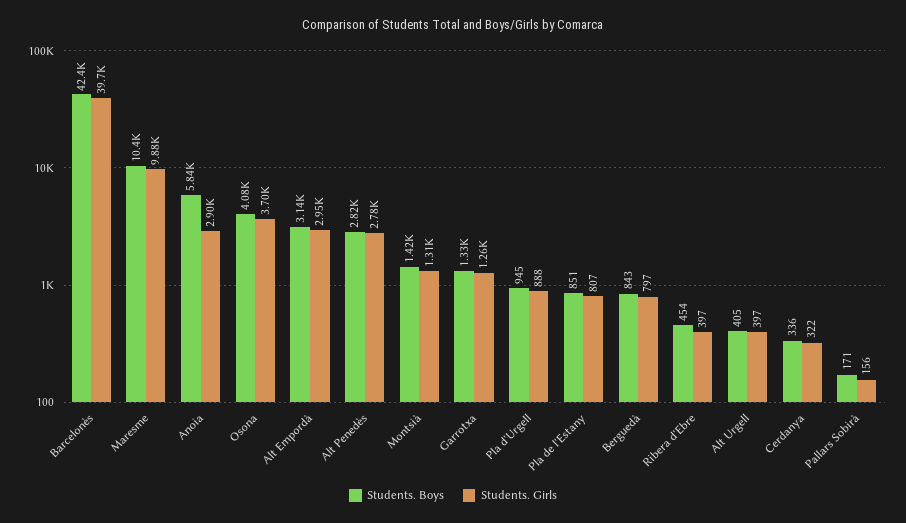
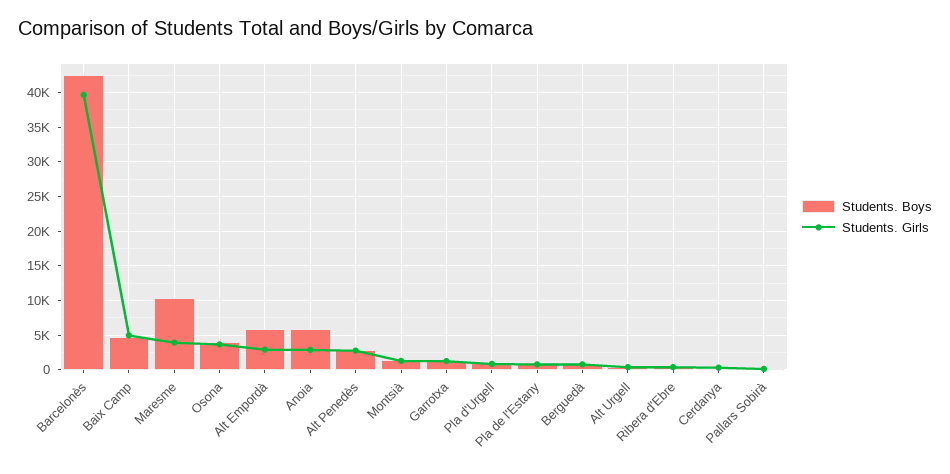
Students. Girls, Maresme: 9880 -> 4000
Students. Boys, Alt Empordà: 3140 -> 6000
Students. Boys, Baix Camp: none -> 5000
Students. Girls, Baix Camp: none -> 5000

